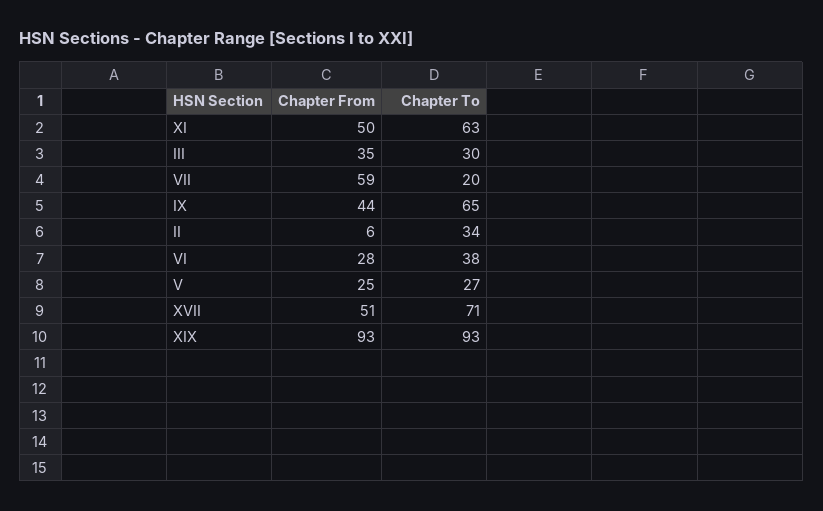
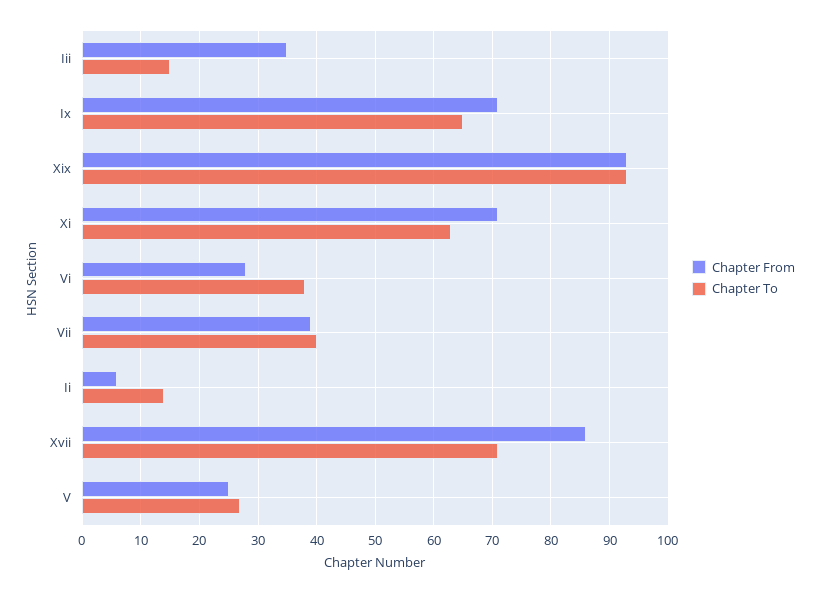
Chapter From, XI: 50 -> 70
Chapter To, III: 30 -> 15
Chapter From, VII: 59 -> 40
Chapter To, VII: 20 -> 40
Chapter From, IX: 44 -> 70
Chapter To, II: 34 -> 15
Chapter From, XVII: 51 -> 85

